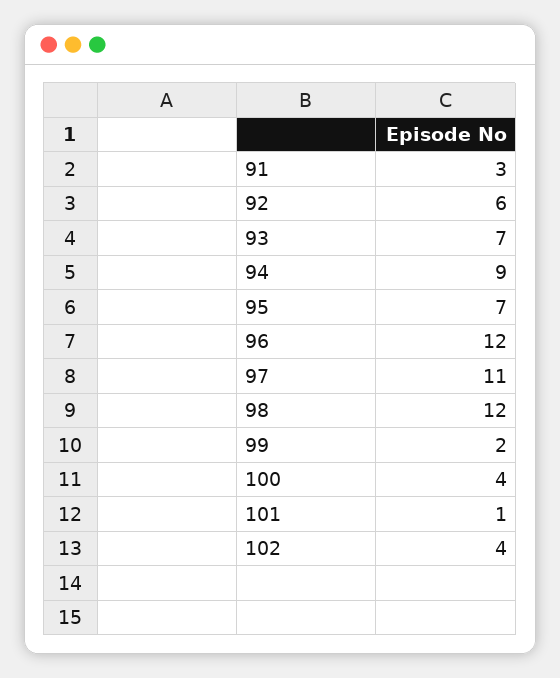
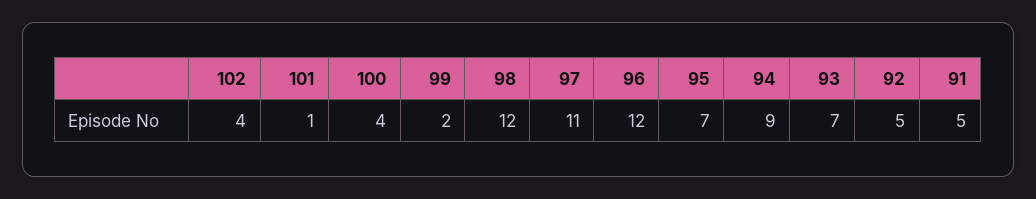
91: 3 -> 5
92: 6 -> 5

